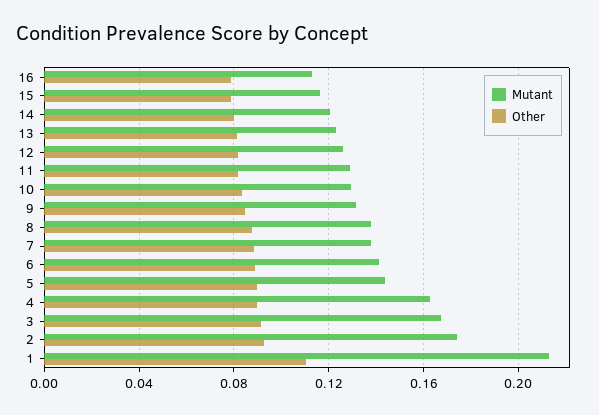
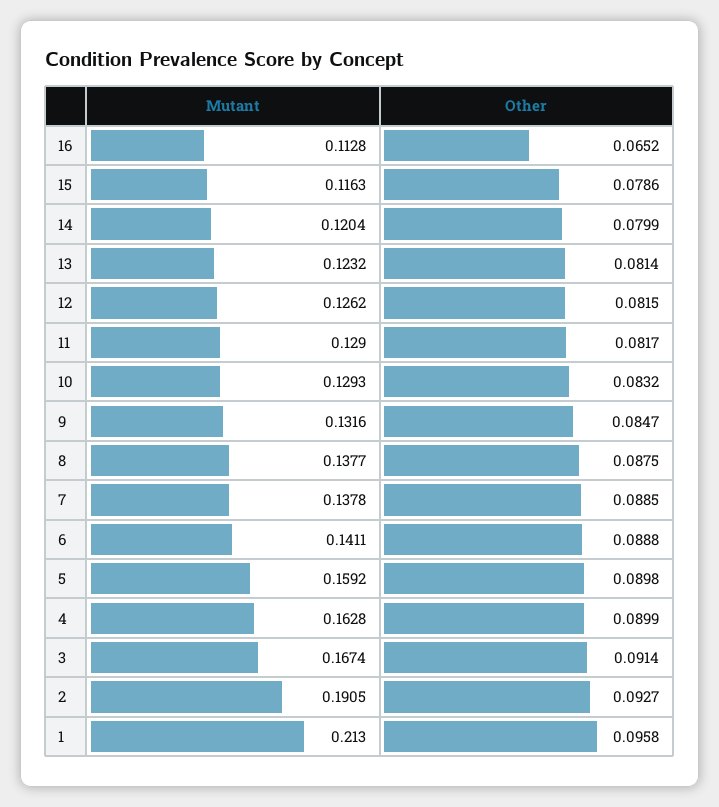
Other, 16: 0.08 -> 0.0652
Mutant, 5: 0.145 -> 0.1592
Mutant, 2: 0.175 -> 0.1905
Other, 1: 0.11 -> 0.0958

